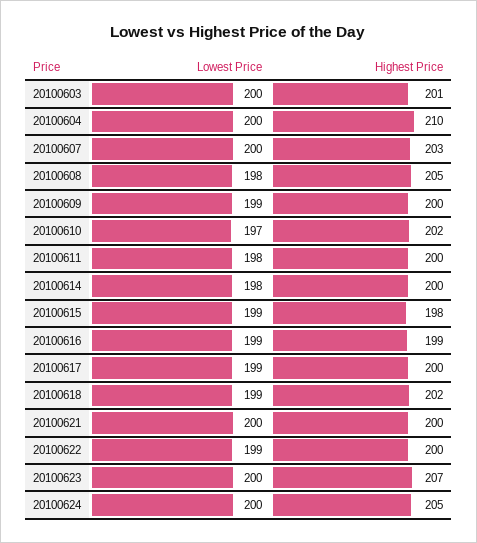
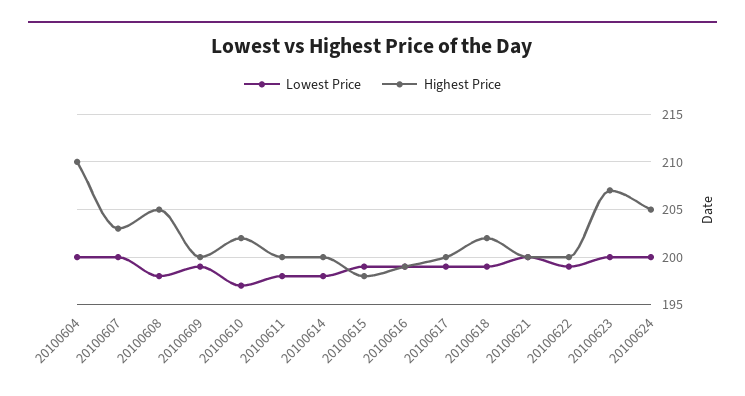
Lowest Price, 20100603: 200 -> none
Highest Price, 20100603: 201 -> none

